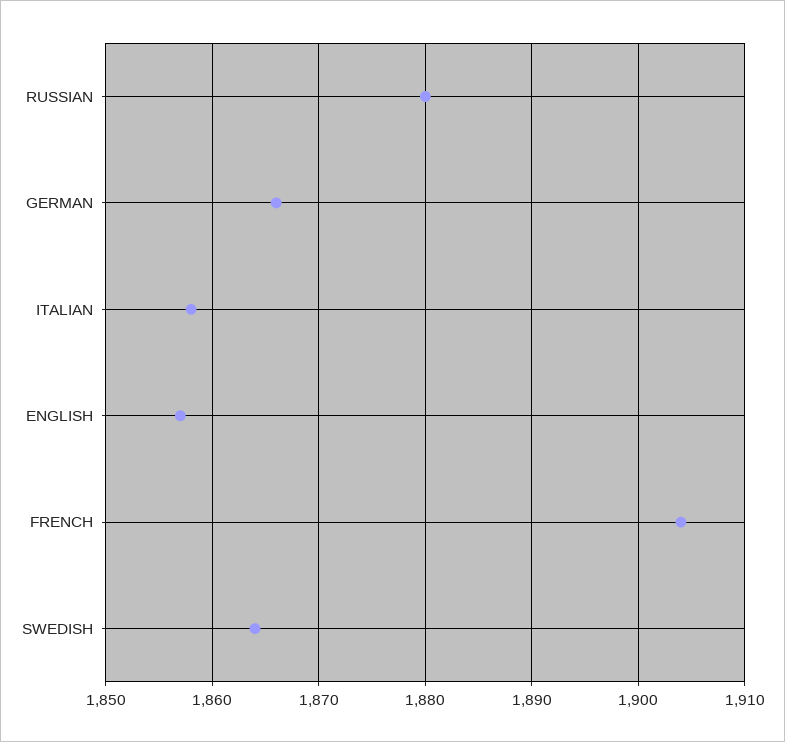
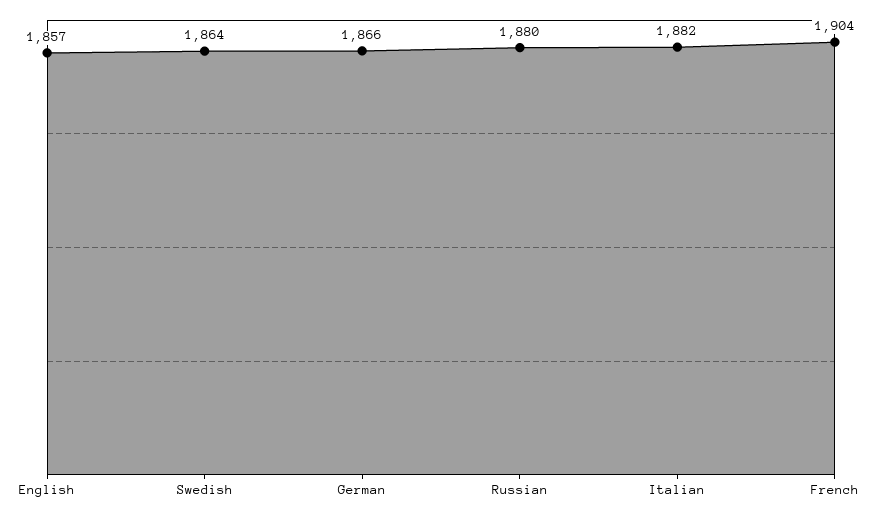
ITALIAN: 1858 -> 1882

